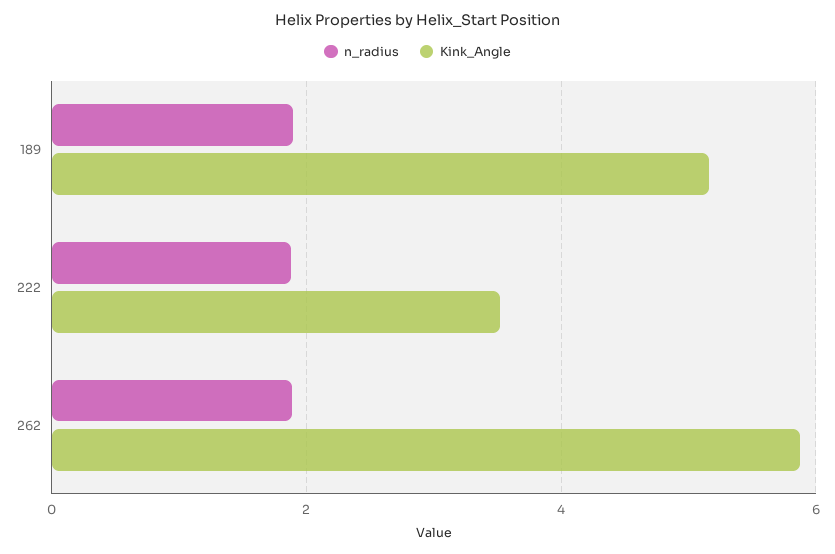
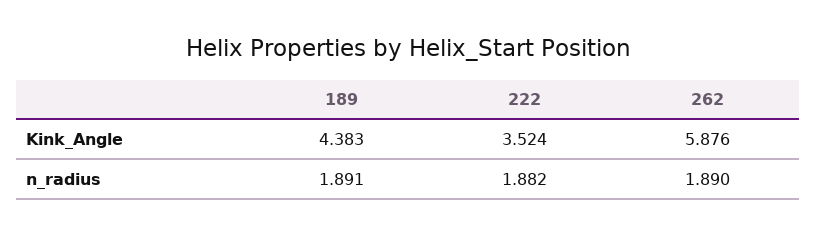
Kink_Angle, 189: 5.2 -> 4.383

